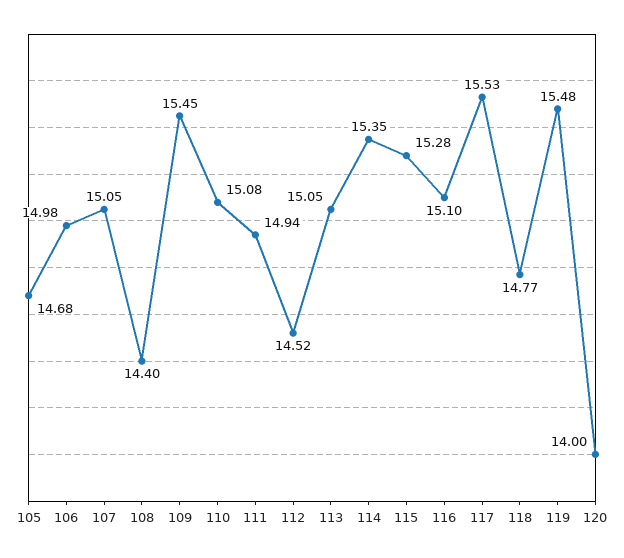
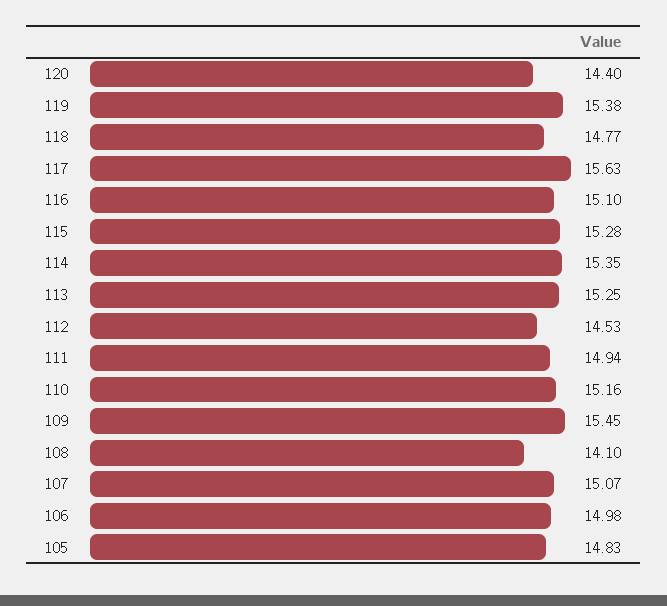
105: 14.68 -> 14.83
107: 15.05 -> 15.07
108: 14.4 -> 14.1
110: 15.08 -> 15.16
112: 14.52 -> 14.53
113: 15.05 -> 15.25
117: 15.53 -> 15.63
119: 15.48 -> 15.38
120: 14 -> 14.4

